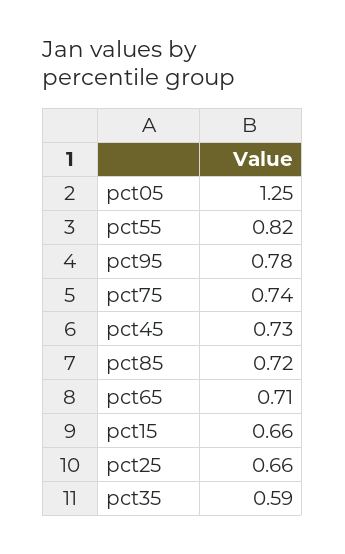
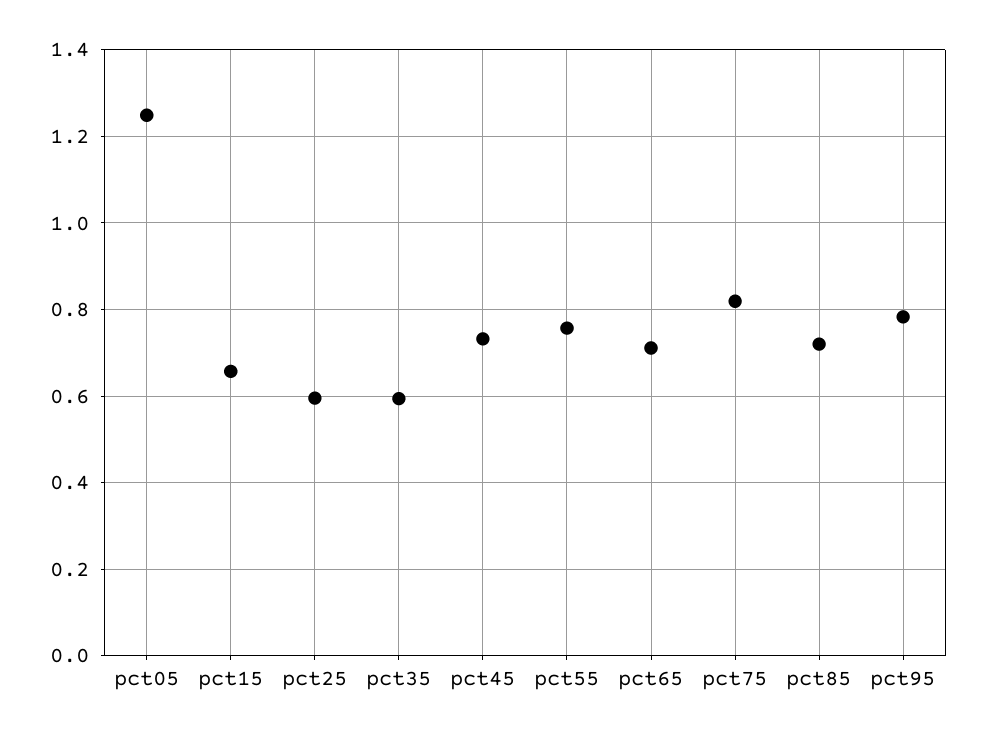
pct55: 0.82 -> 0.76
pct75: 0.74 -> 0.82
pct25: 0.66 -> 0.6

